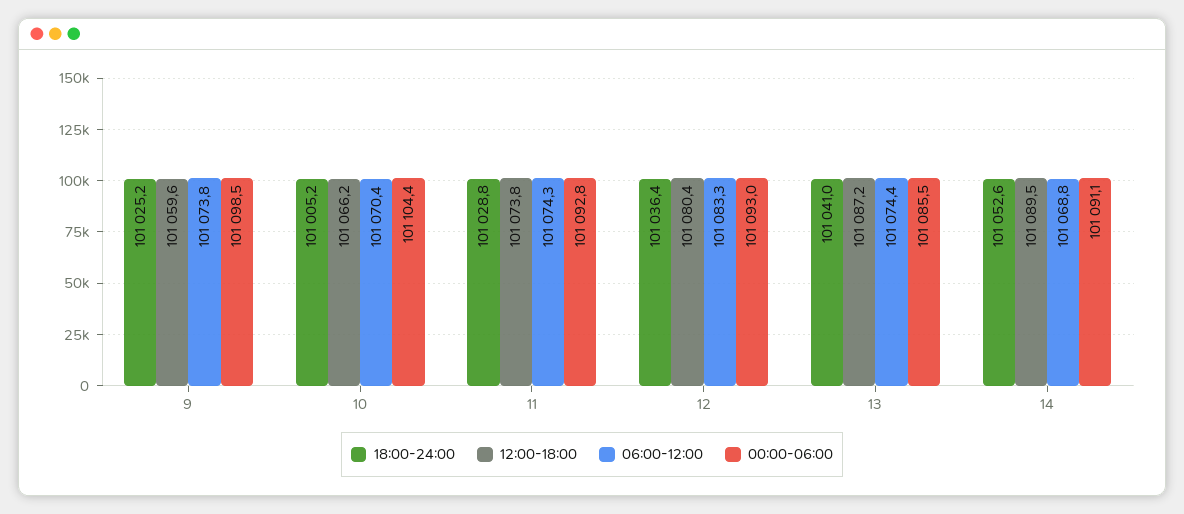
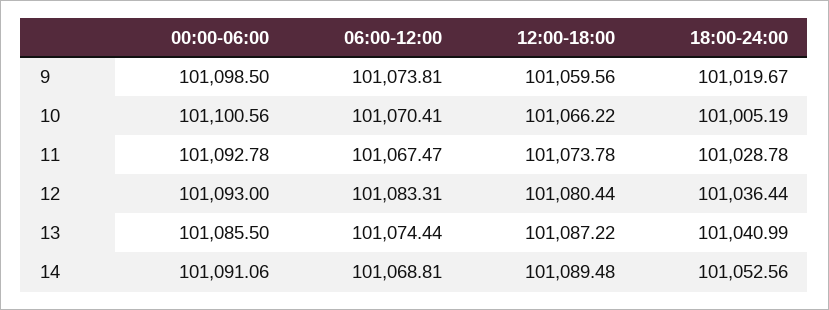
18:00-24:00, 9: 101025.2 -> 101019.67
00:00-06:00, 10: 101104.4 -> 101100.56
06:00-12:00, 11: 101074.3 -> 101067.47

